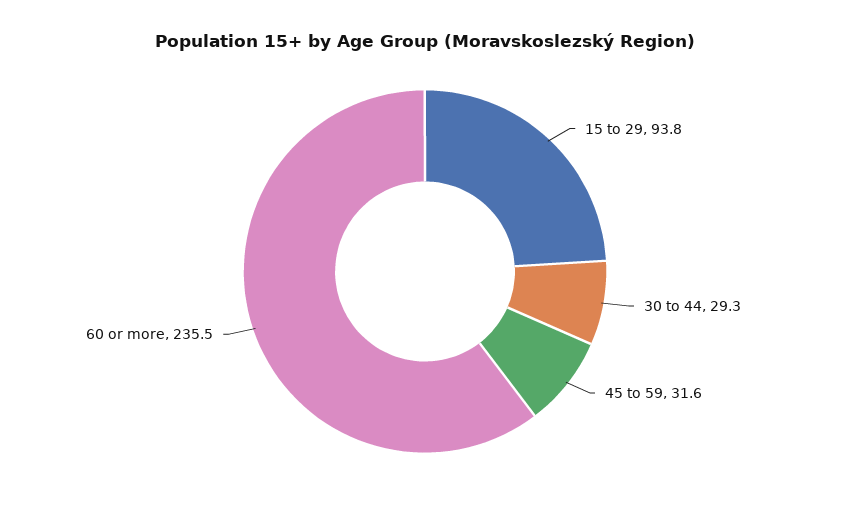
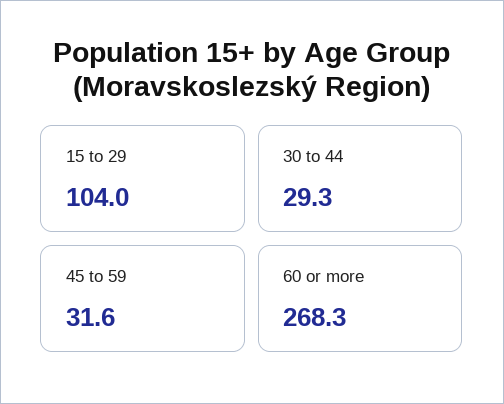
15 to 29: 93.8 -> 104
60 or more: 235.5 -> 268.3

